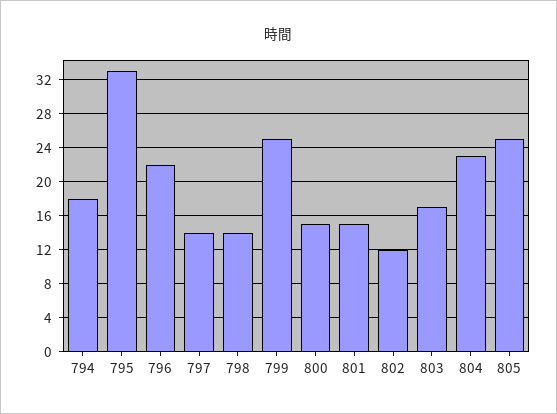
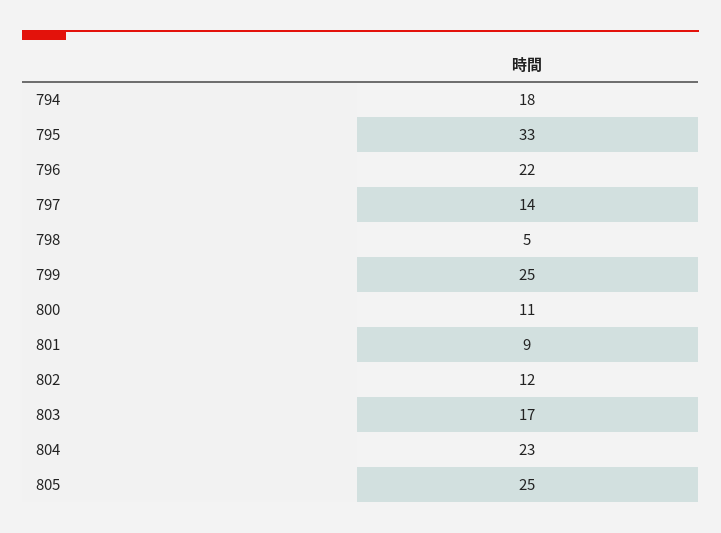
798: 14 -> 5
800: 15 -> 11
801: 15 -> 9

